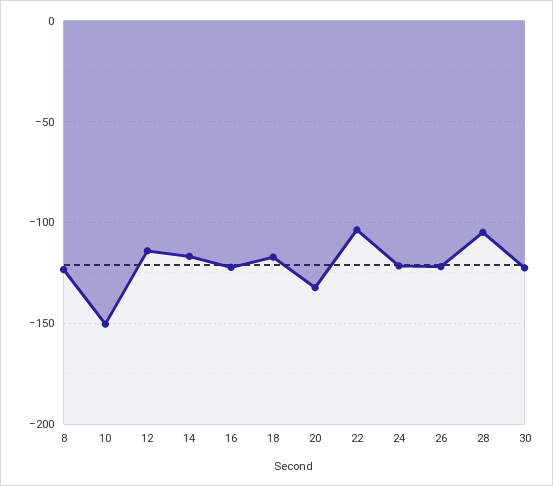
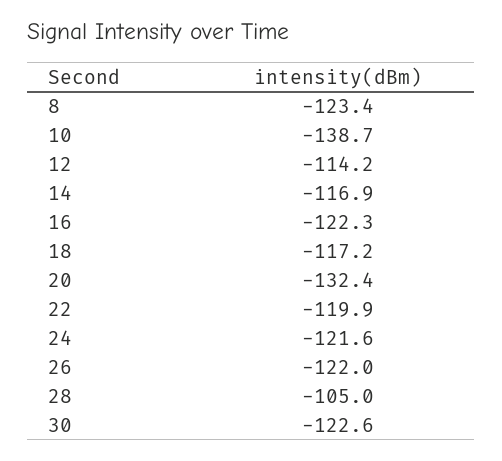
10: -150 -> -138.7
22: -105 -> -119.9

